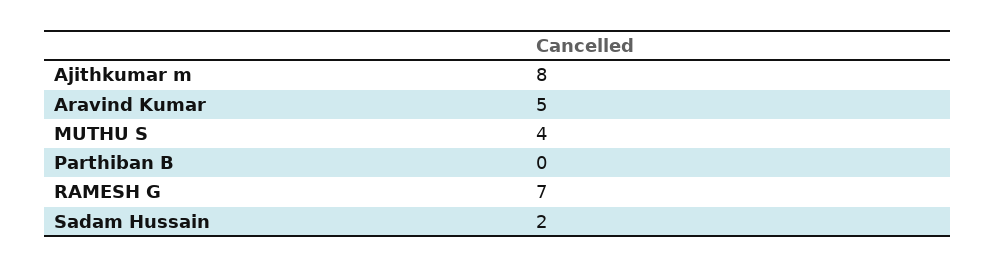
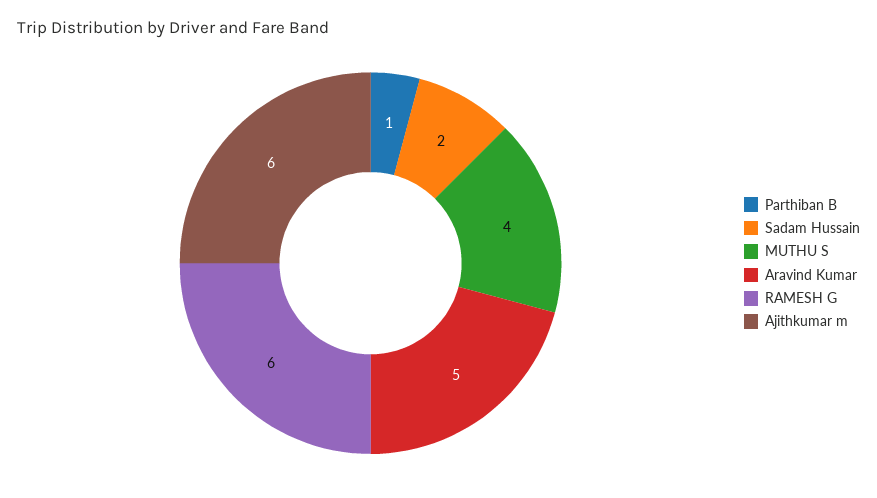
Ajithkumar m: 8 -> 6
Parthiban B: 0 -> 1
RAMESH G: 7 -> 6

